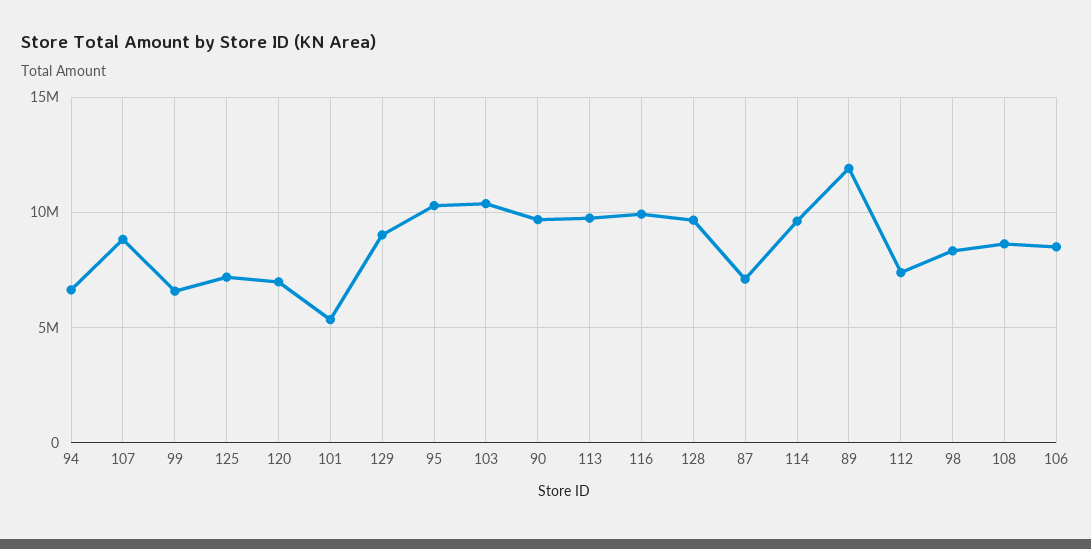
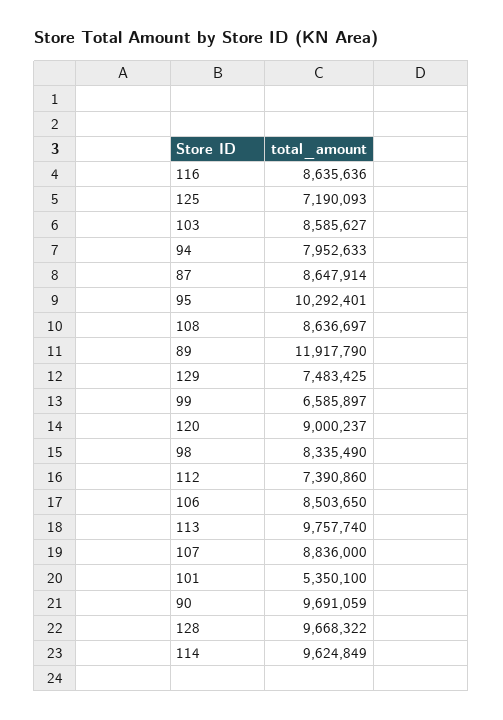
94: 6500000 -> 7952633
120: 7000000 -> 9000237
129: 9000000 -> 7483425
103: 10500000 -> 8585627
116: 10000000 -> 8635636
87: 7000000 -> 8647914

